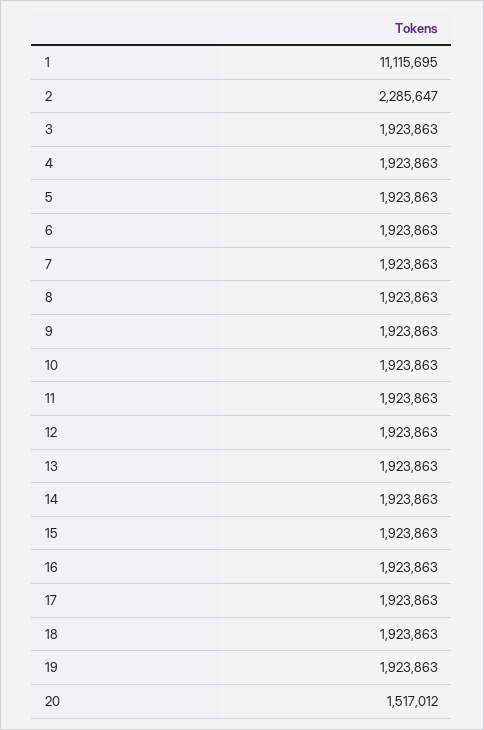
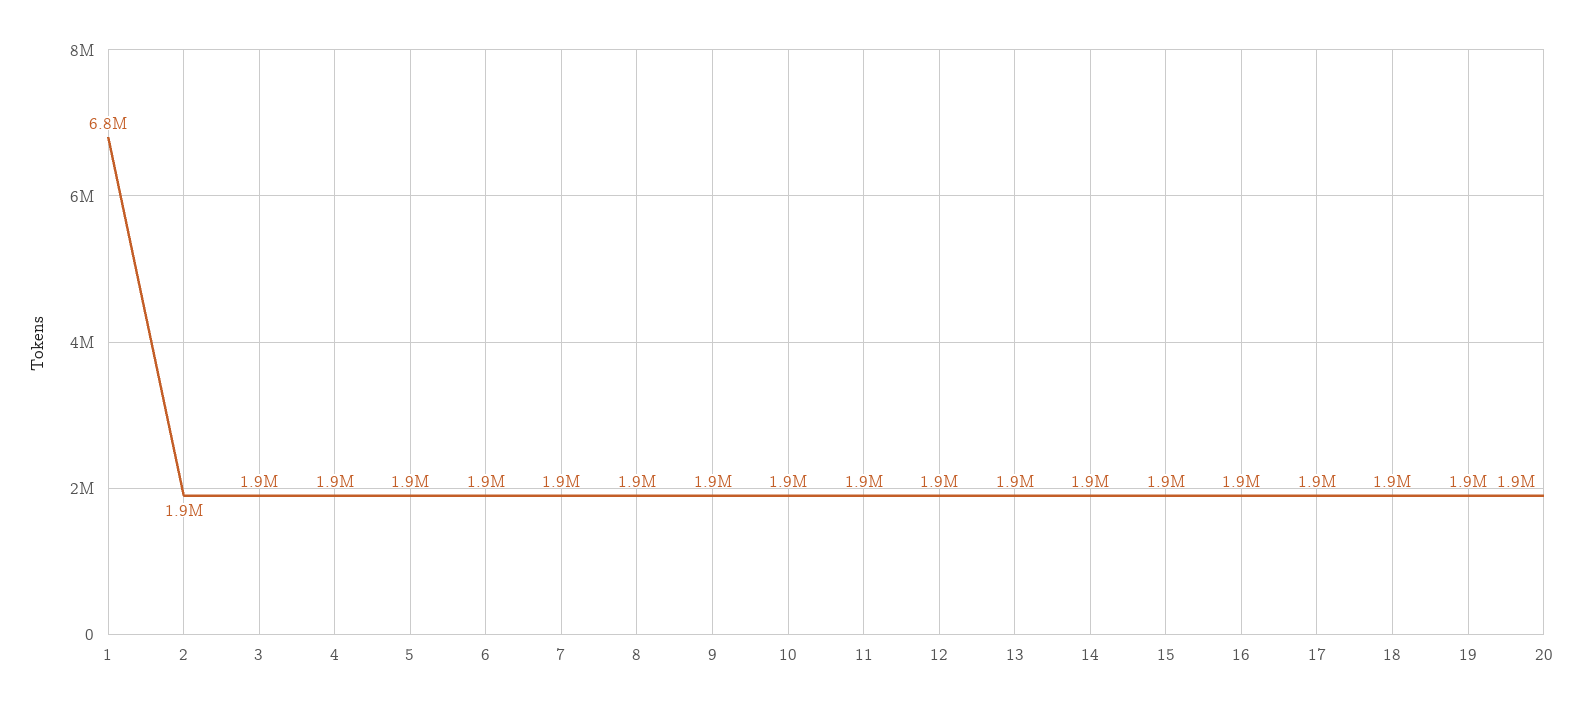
1: 11115695 -> 6800000
2: 2285647 -> 1900000
20: 1517012 -> 1900000

